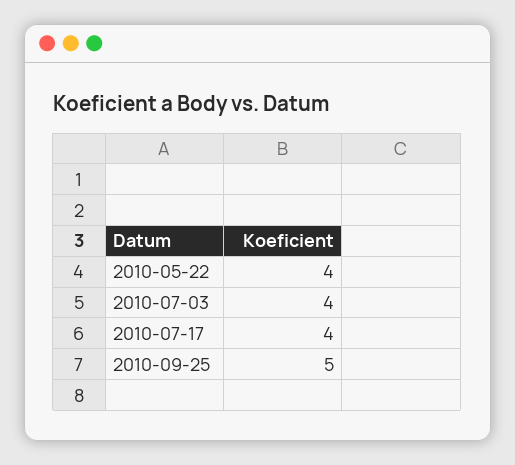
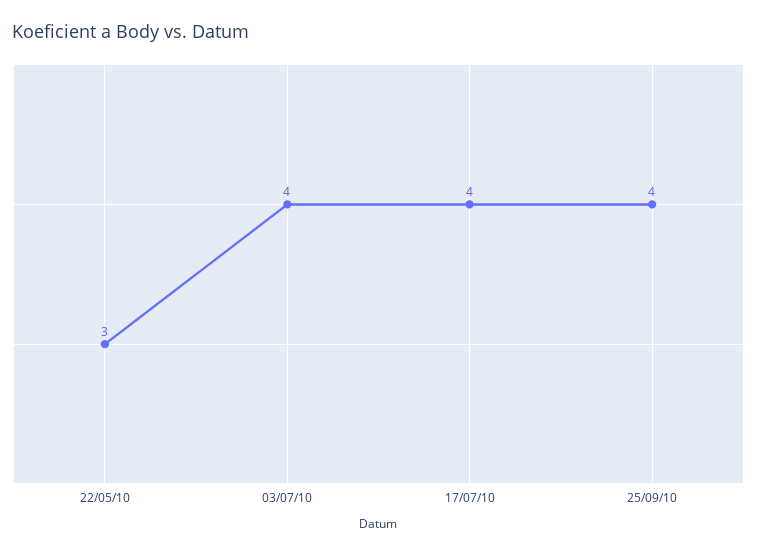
2010-05-22: 4 -> 3
2010-09-25: 5 -> 4

